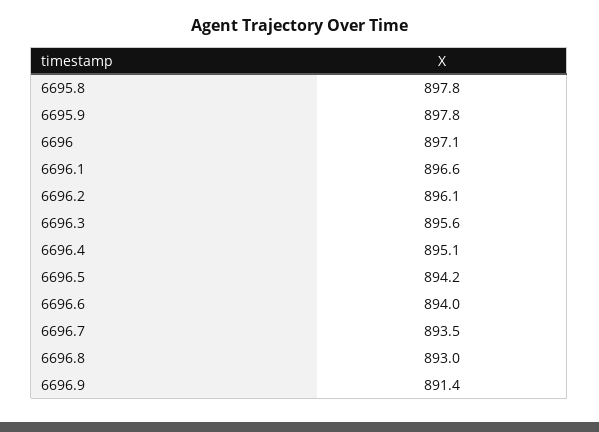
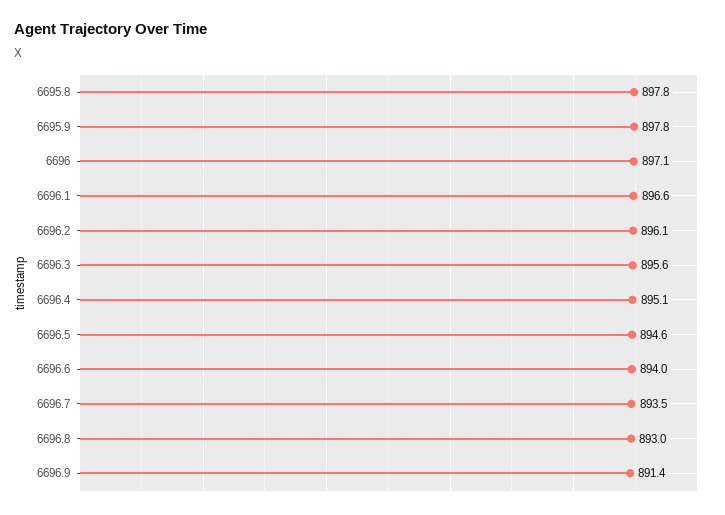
6696.5: 894.2 -> 894.6

